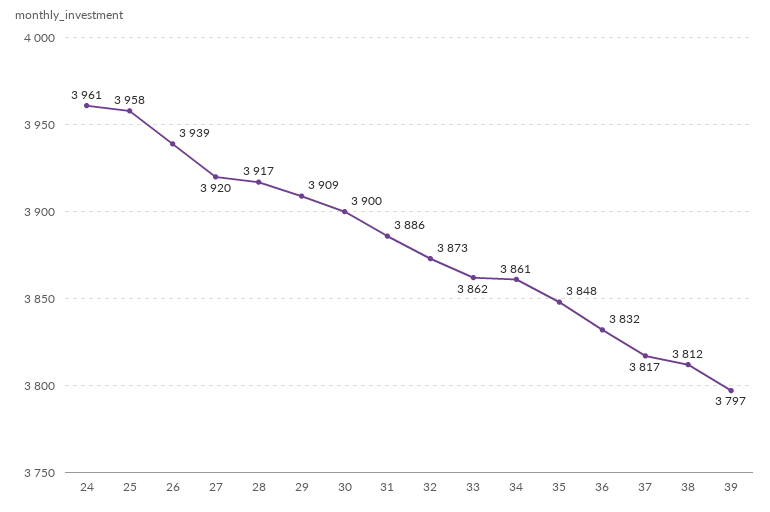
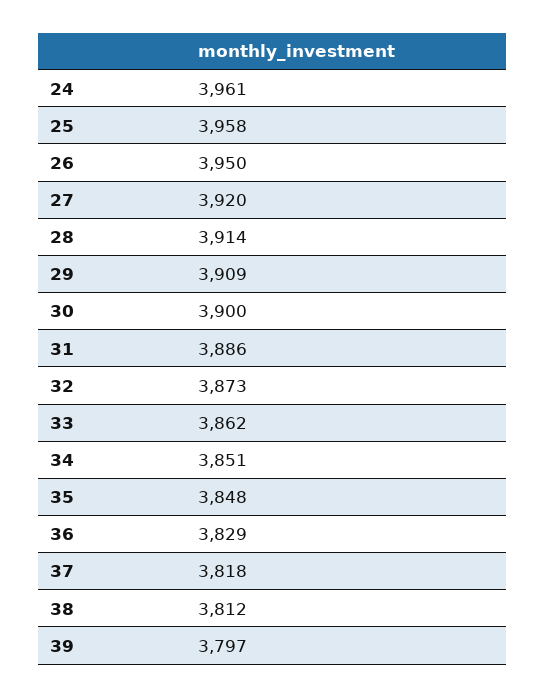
26: 3939 -> 3950
28: 3917 -> 3914
34: 3861 -> 3851
36: 3832 -> 3829
37: 3817 -> 3818

